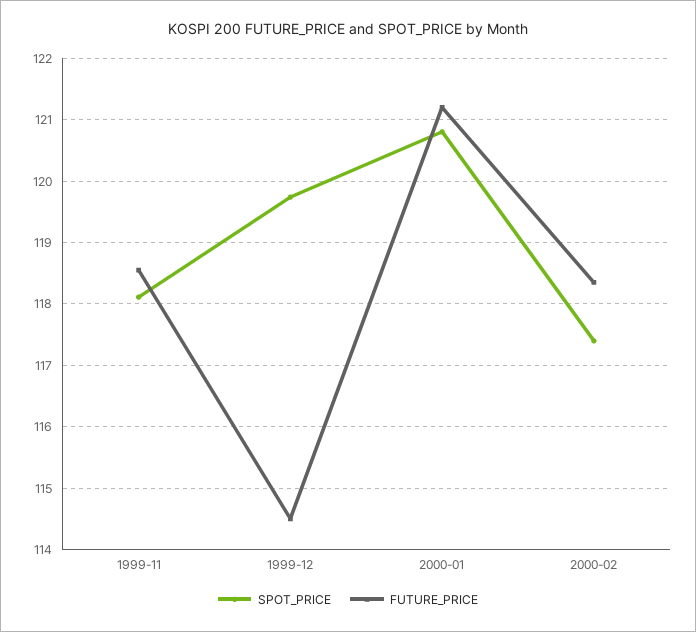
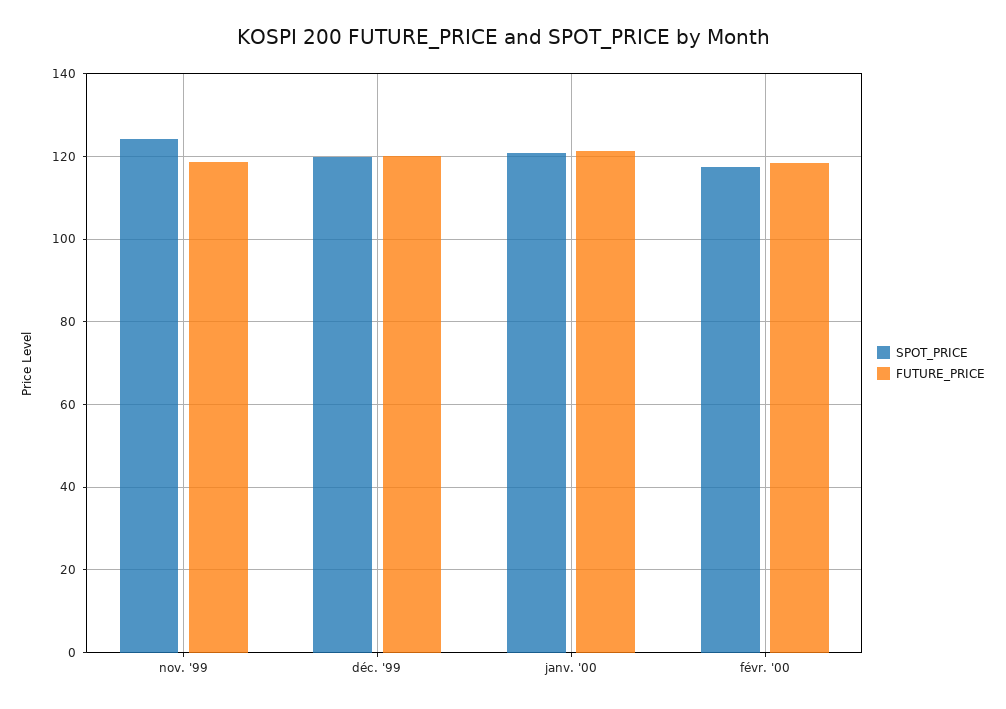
SPOT_PRICE, 1999-11: 118.1 -> 124
FUTURE_PRICE, 1999-12: 114.5 -> 120

